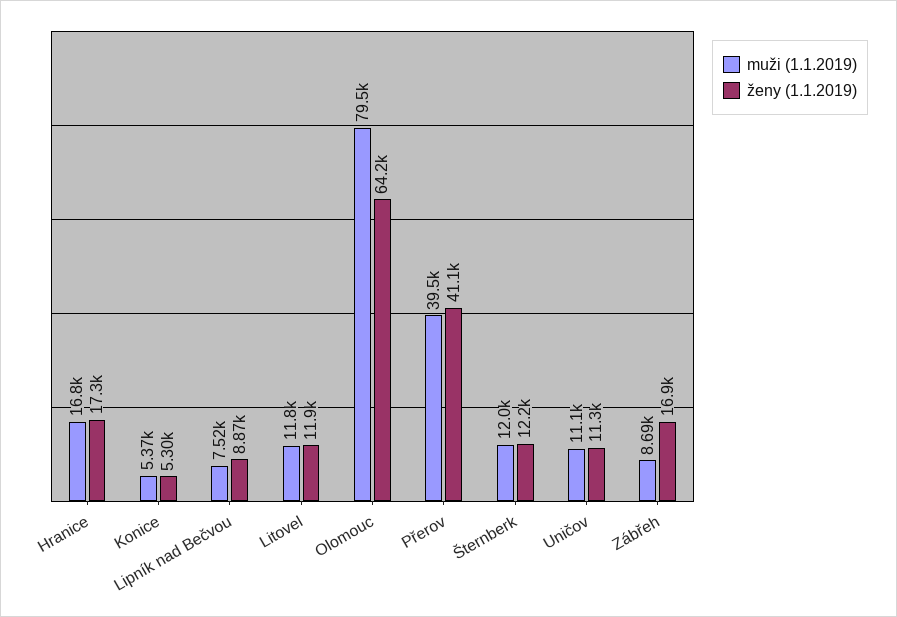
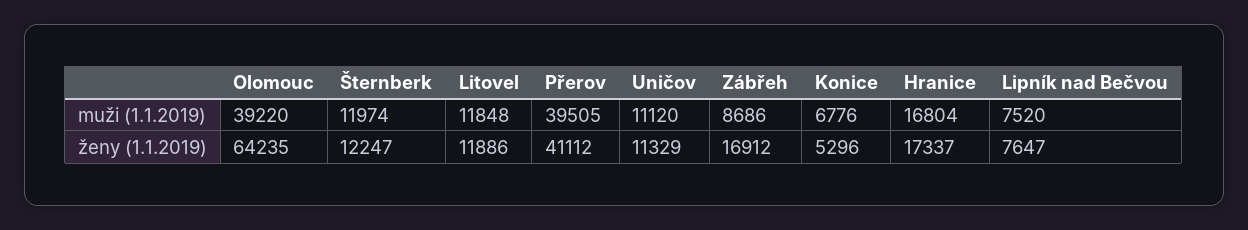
muži (1.1.2019), Konice: 5370 -> 6776
ženy (1.1.2019), Lipník nad Bečvou: 8870 -> 7647
muži (1.1.2019), Olomouc: 79500 -> 39220

